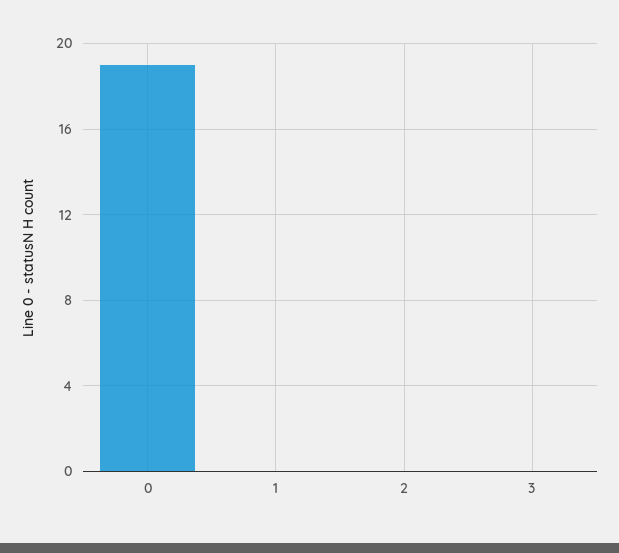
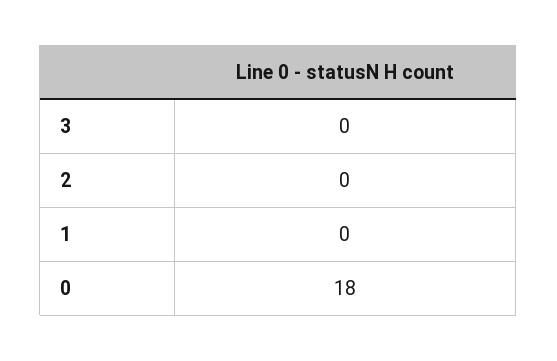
0: 19 -> 18

